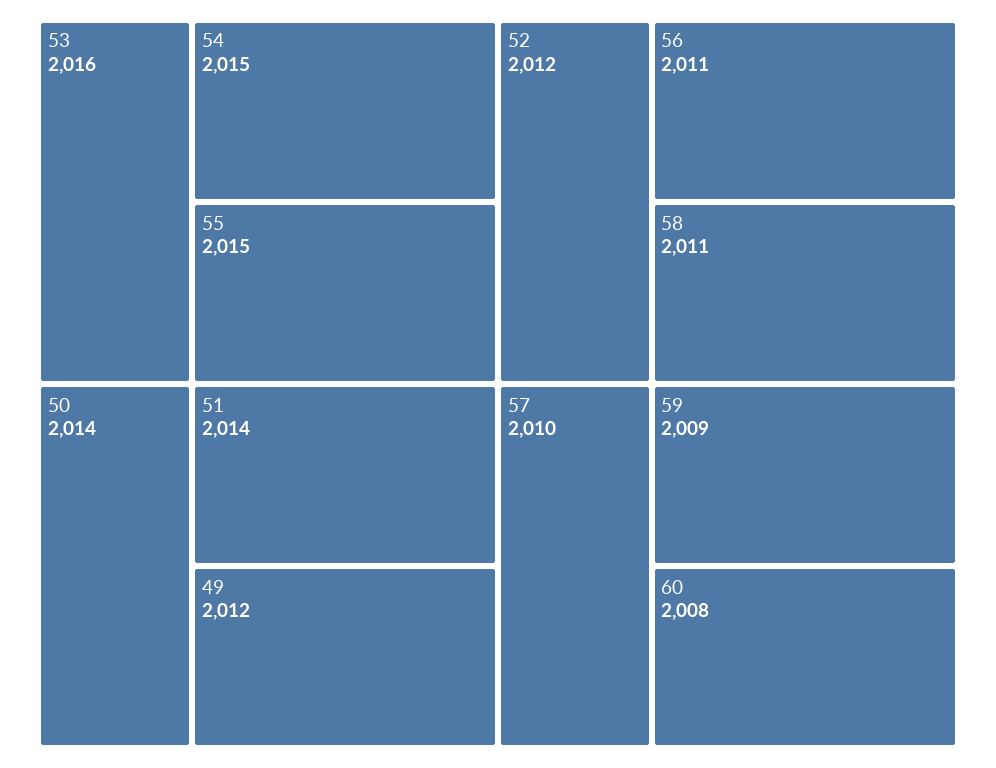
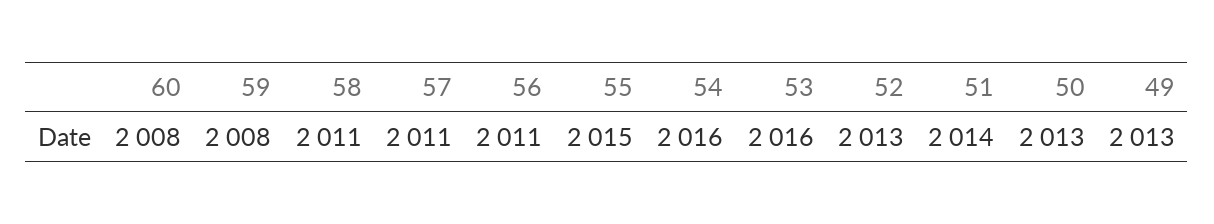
54: 2015 -> 2016
50: 2014 -> 2013
49: 2012 -> 2013
52: 2012 -> 2013
57: 2010 -> 2011
59: 2009 -> 2008

